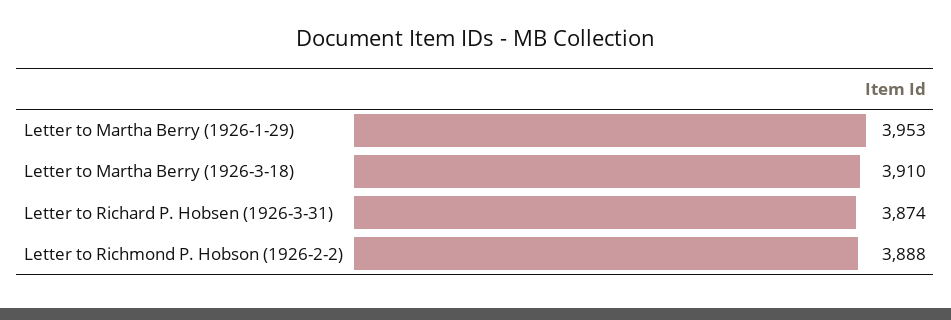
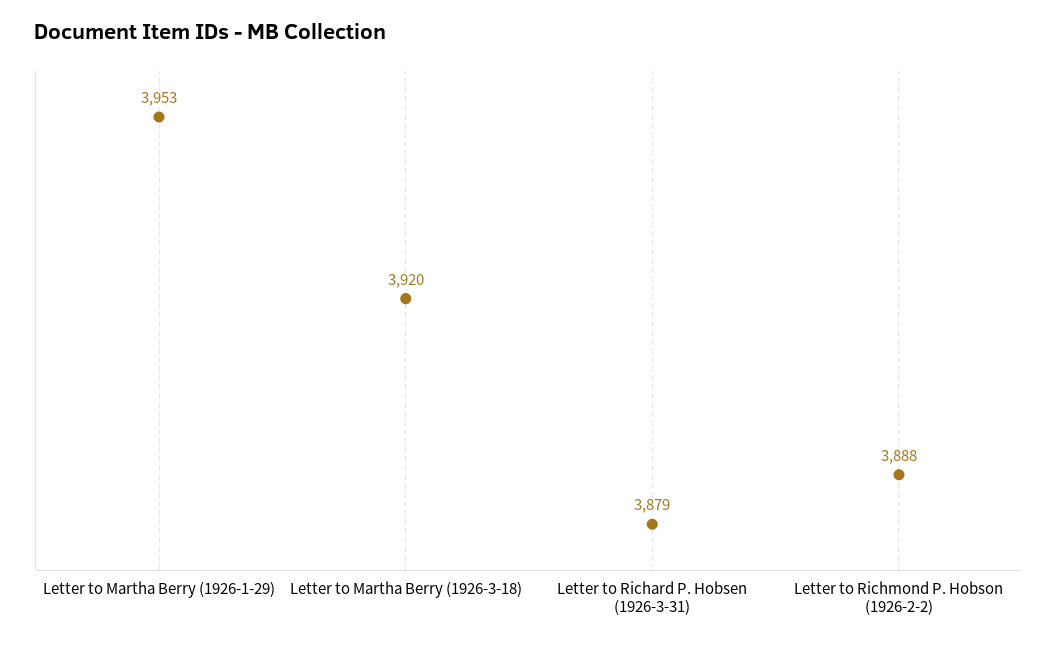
Letter to Martha Berry (1926-3-18): 3910 -> 3920
Letter to Richard P. Hobsen (1926-3-31): 3874 -> 3879

